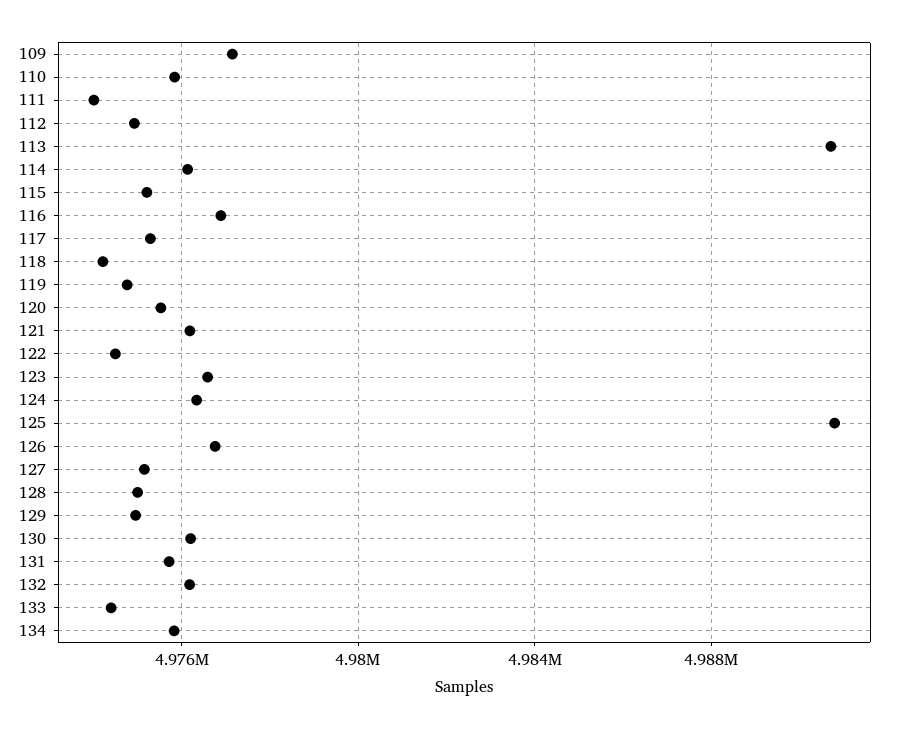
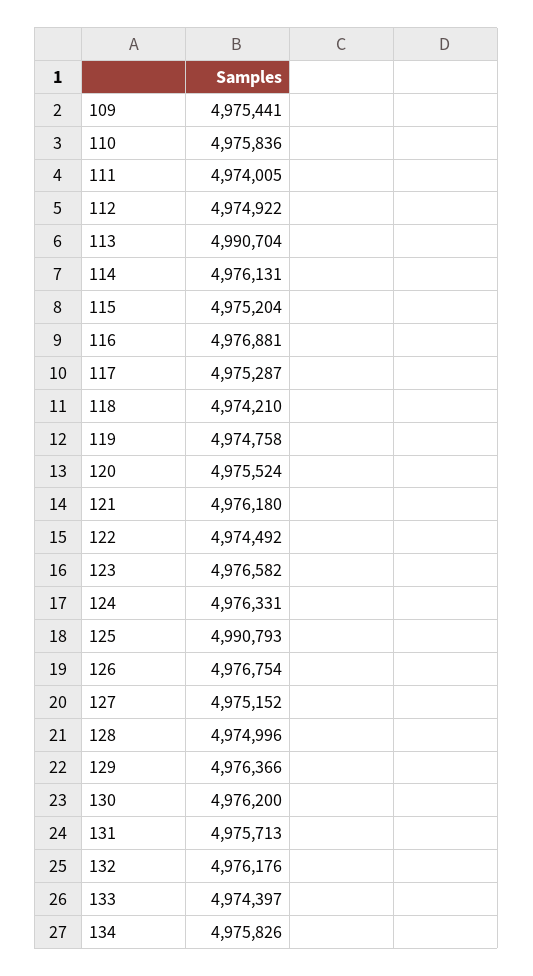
109: 4977000 -> 4975441
129: 4975000 -> 4976366

